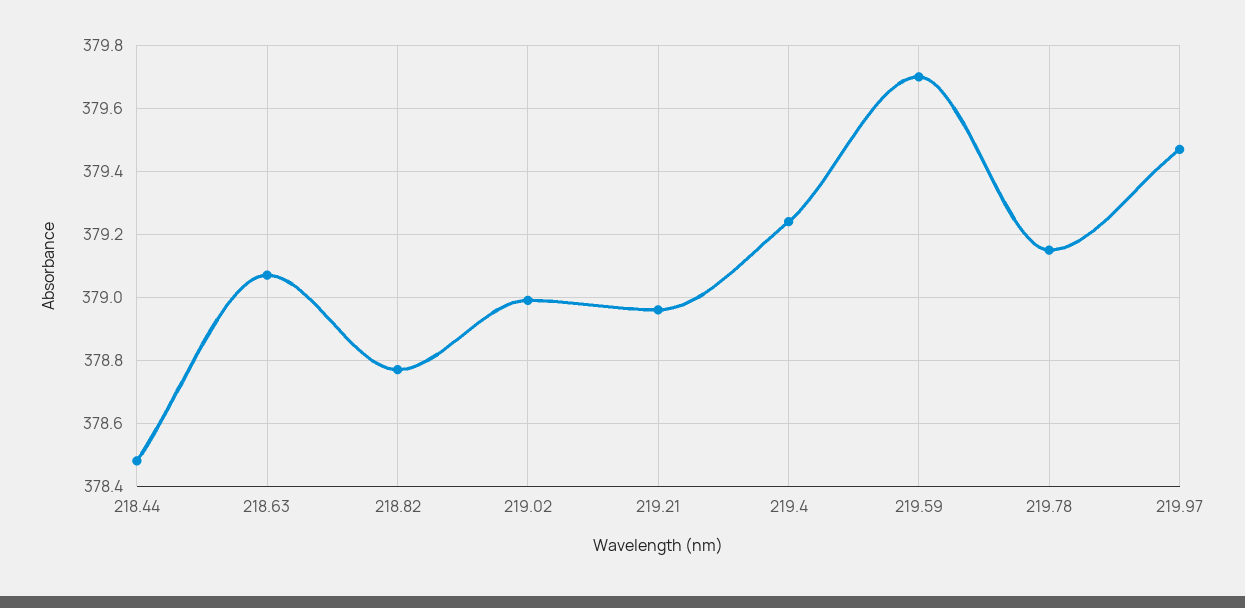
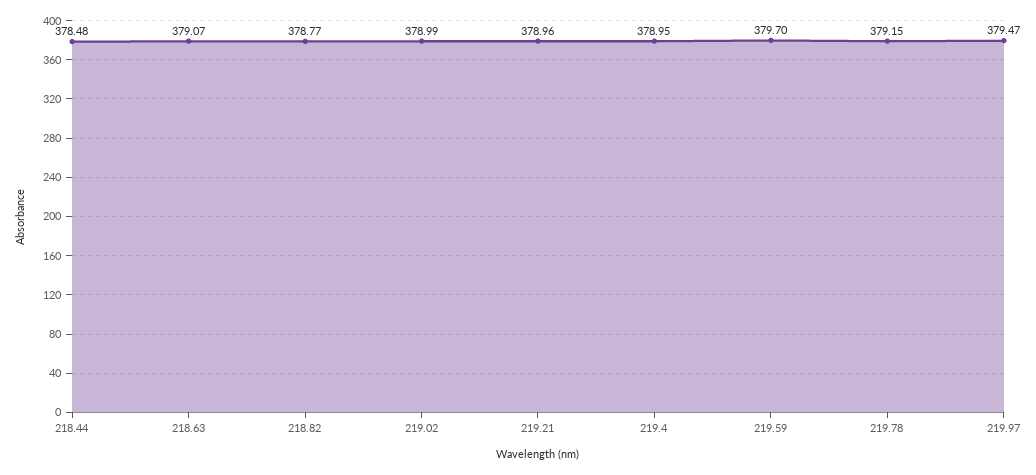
219.4: 379.25 -> 378.95

